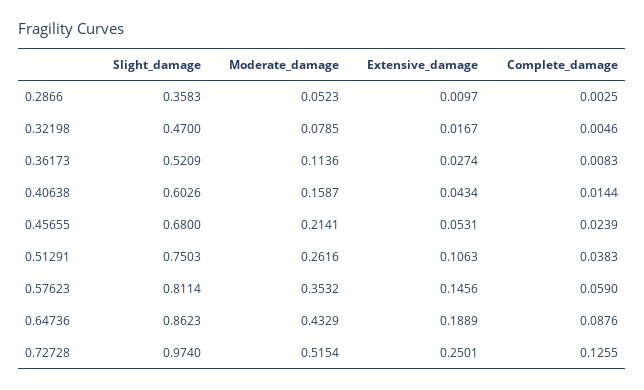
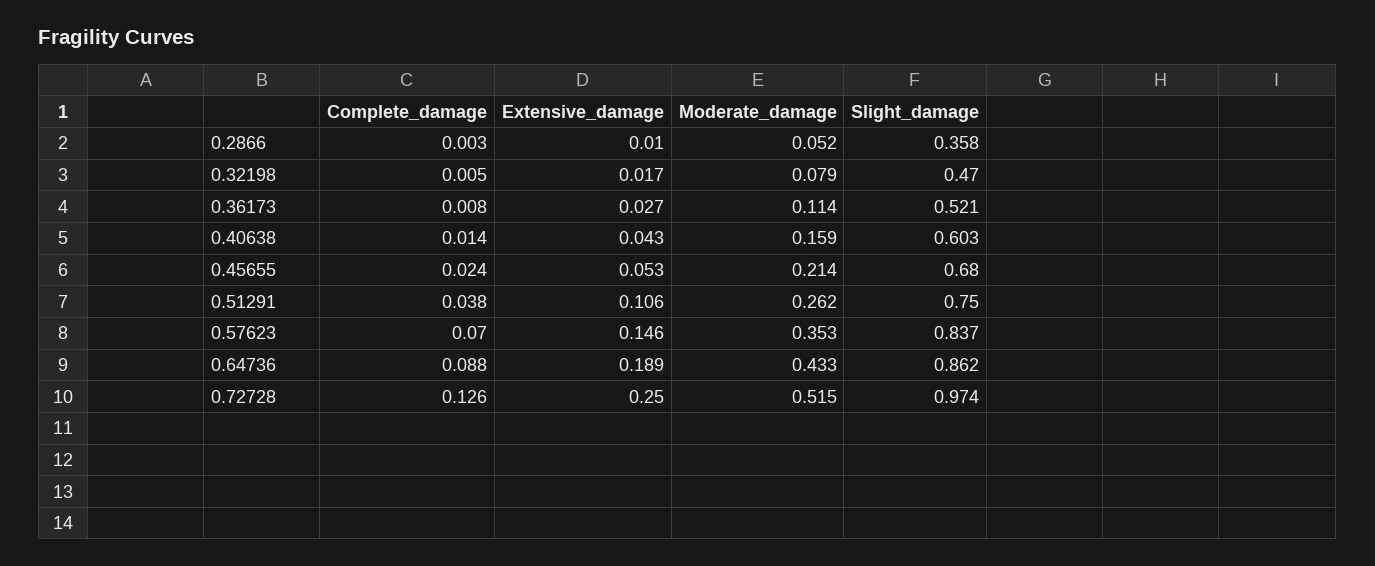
Slight_damage, 0.57623: 0.8114 -> 0.837
Complete_damage, 0.57623: 0.059 -> 0.07

